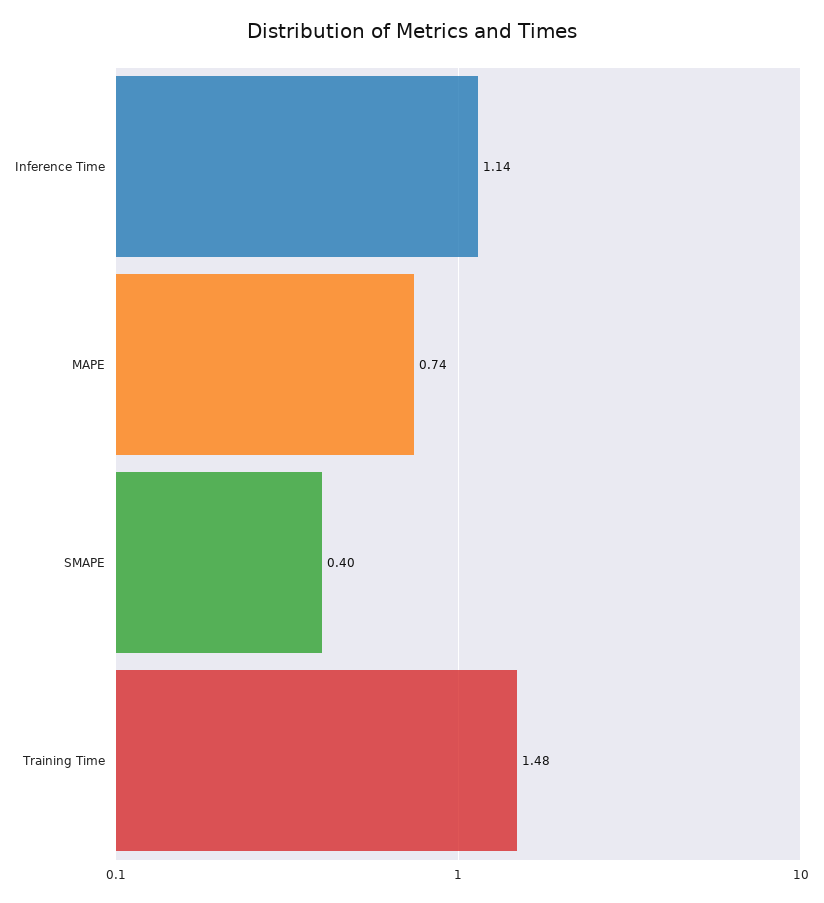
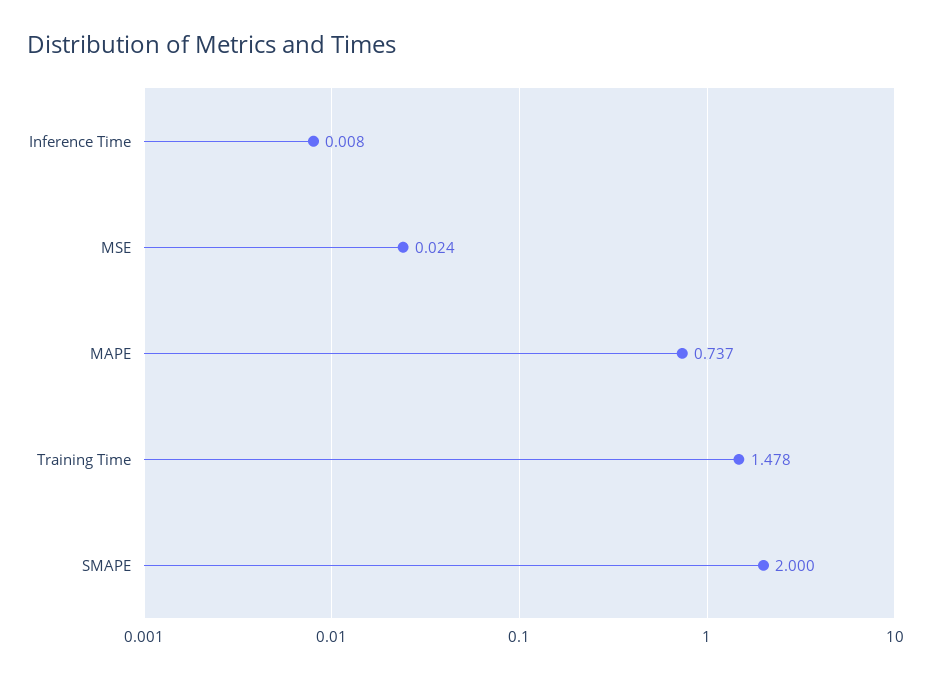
Inference Time: 1.14 -> 0.008
SMAPE: 0.4 -> 2
MSE: none -> 0.024

